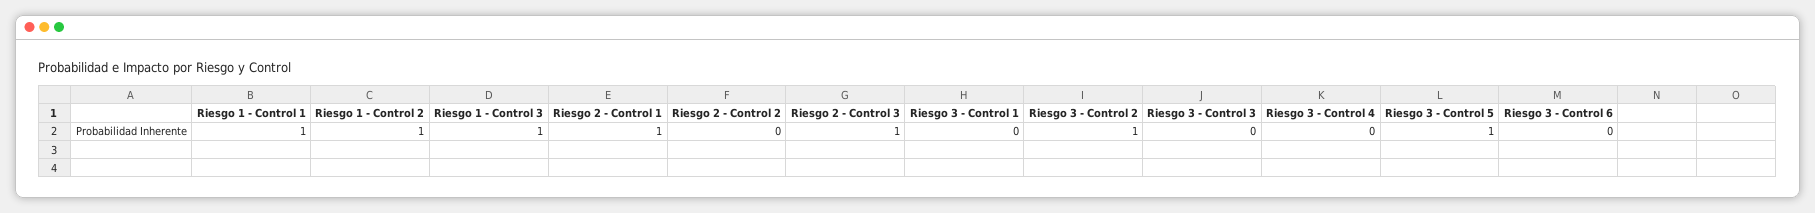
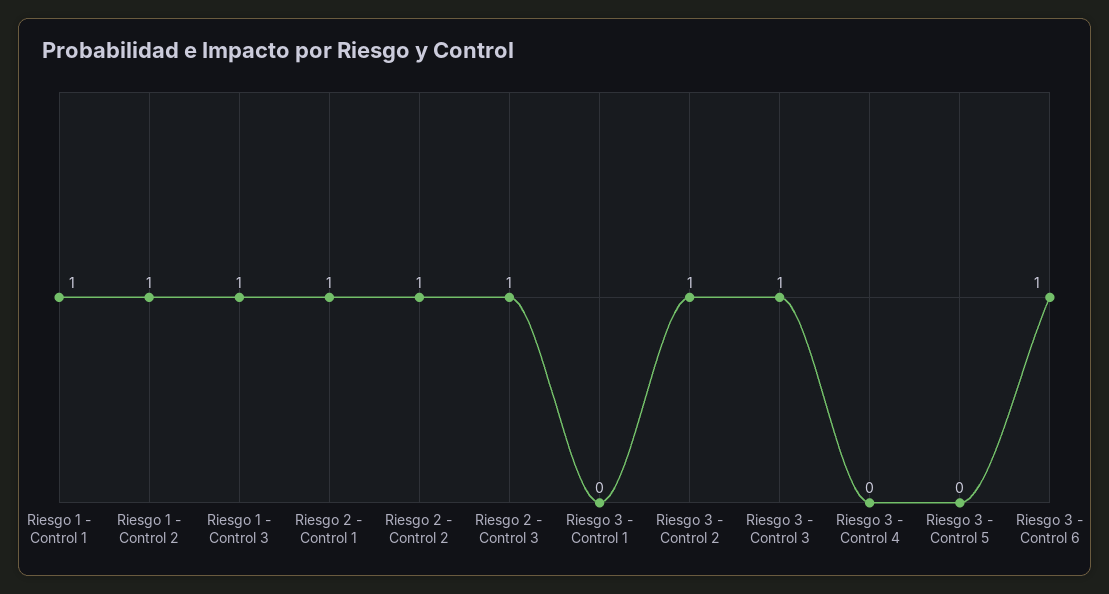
Riesgo 2 - Control 2: 0 -> 1
Riesgo 3 - Control 3: 0 -> 1
Riesgo 3 - Control 5: 1 -> 0
Riesgo 3 - Control 6: 0 -> 1

